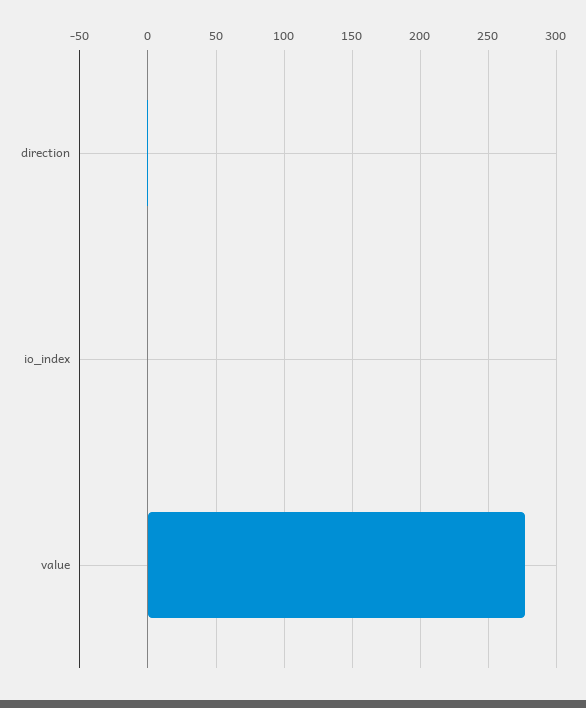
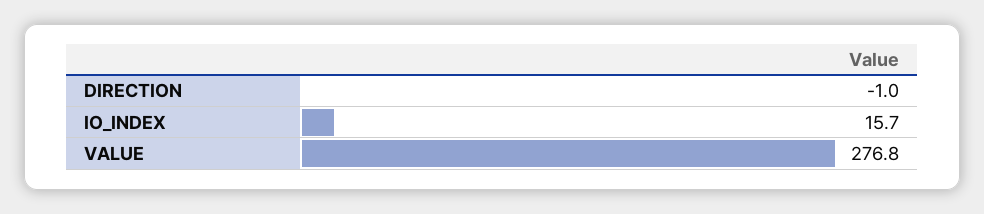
io_index: 0 -> 15.7

